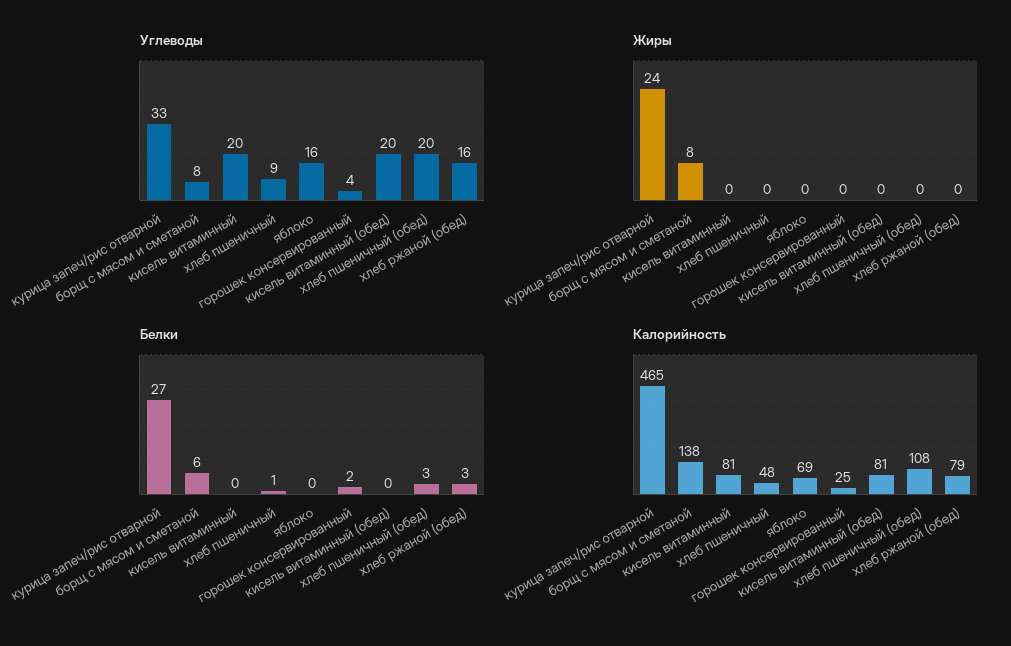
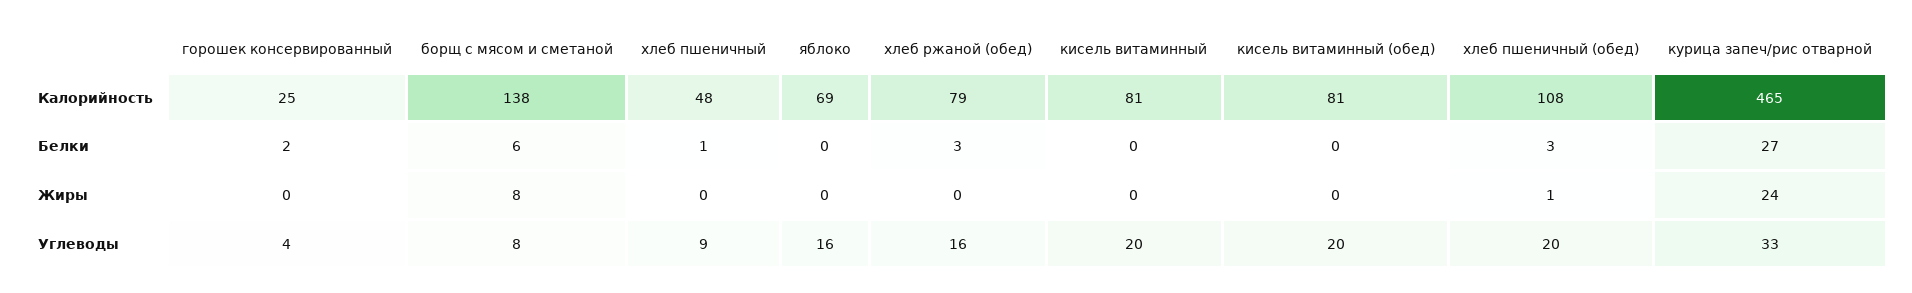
Жиры, хлеб пшеничный (обед): 0 -> 1

